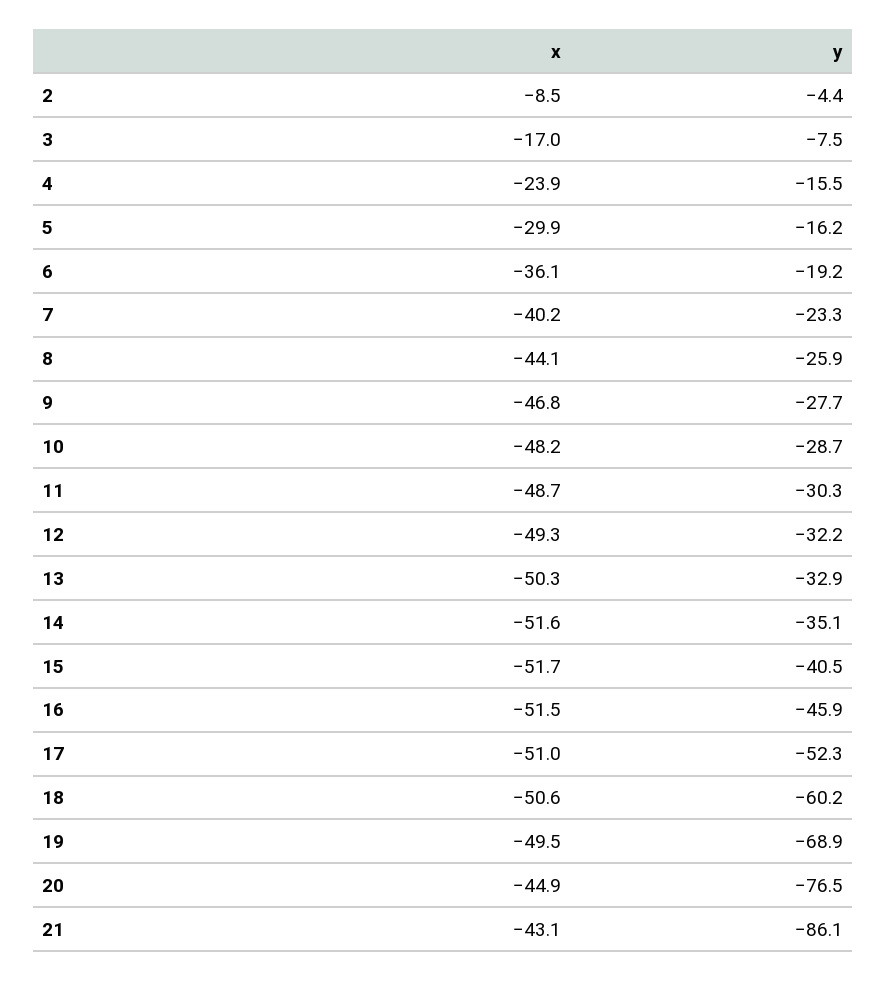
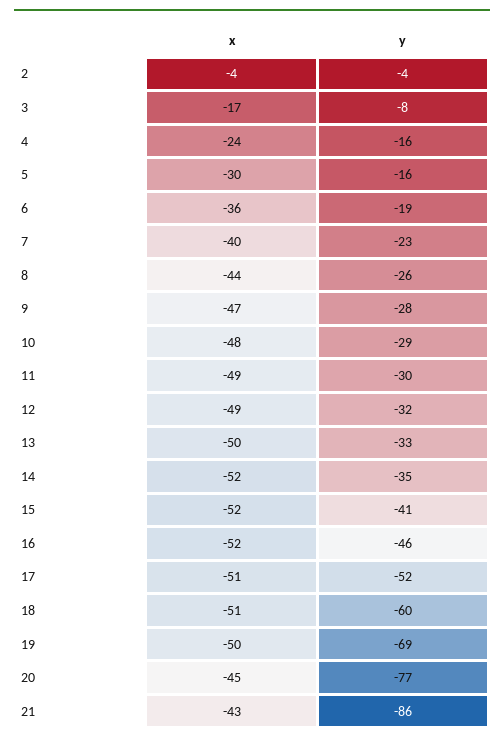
x, 2: -8.5 -> -4

